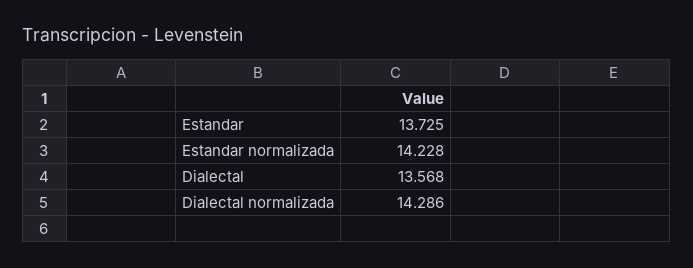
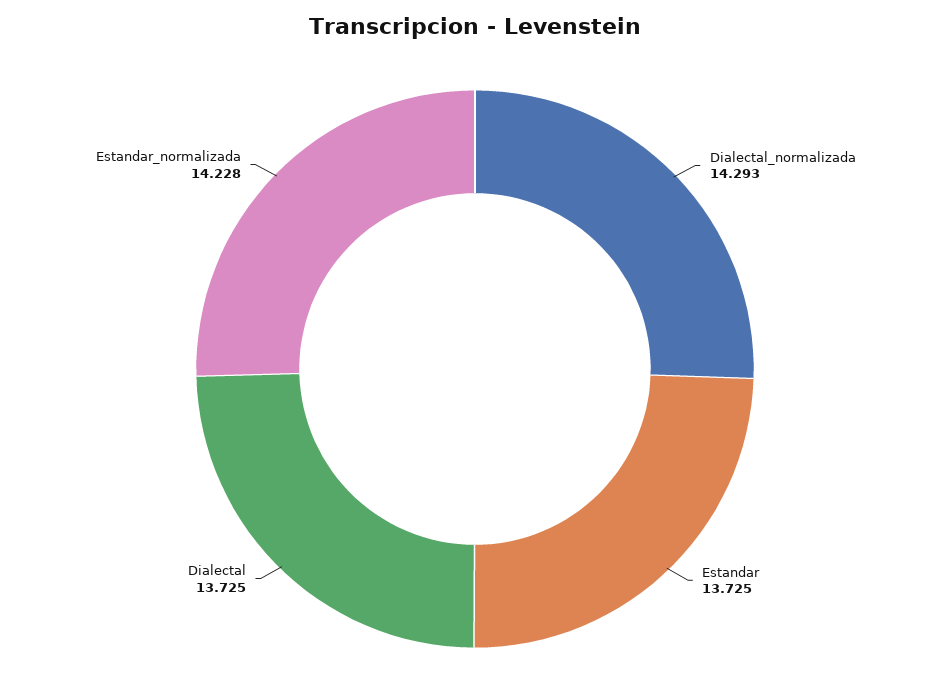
Dialectal: 13.568 -> 13.725
Dialectal normalizada: 14.286 -> 14.293

